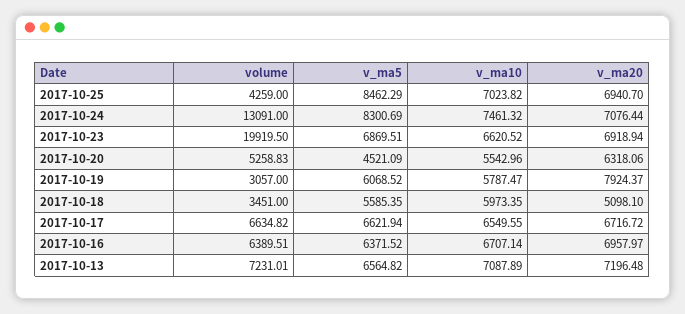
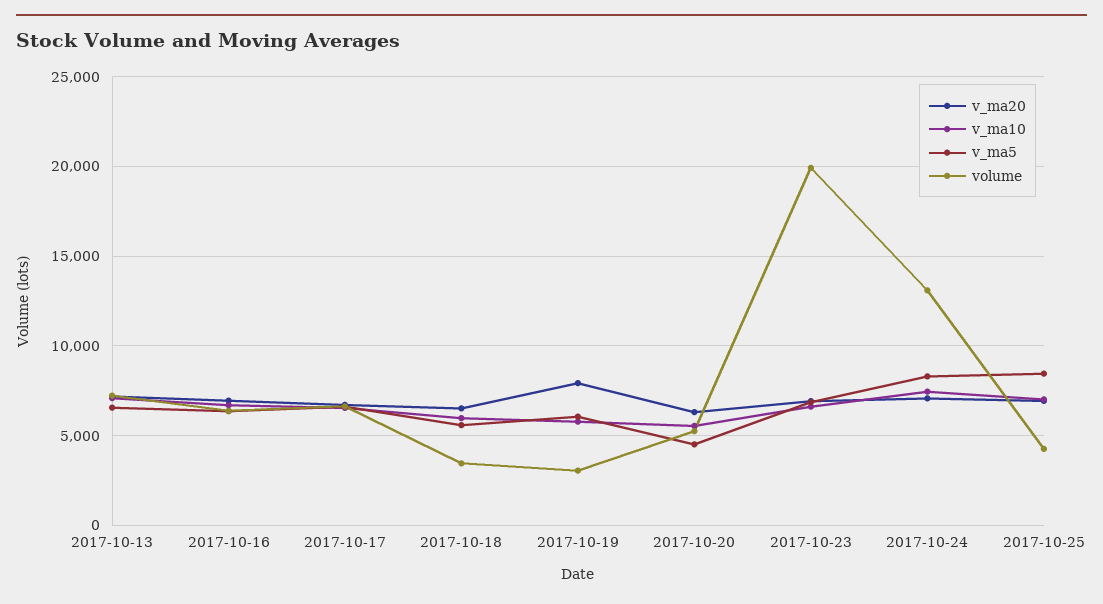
v_ma20, 2017-10-18: 5098.1 -> 6500

